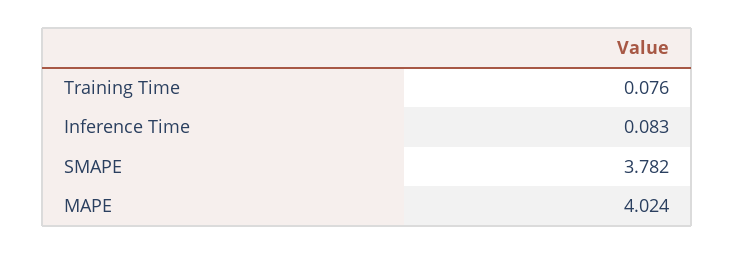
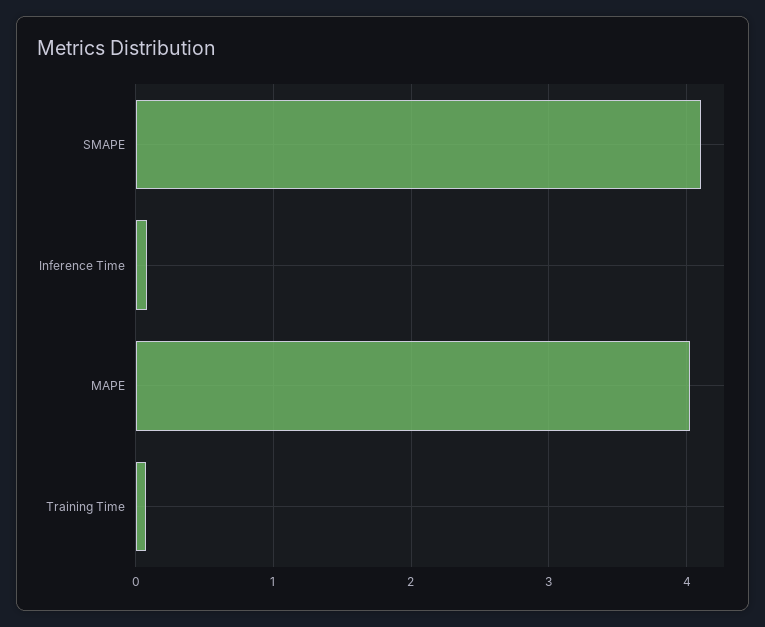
SMAPE: 3.782 -> 4.1

